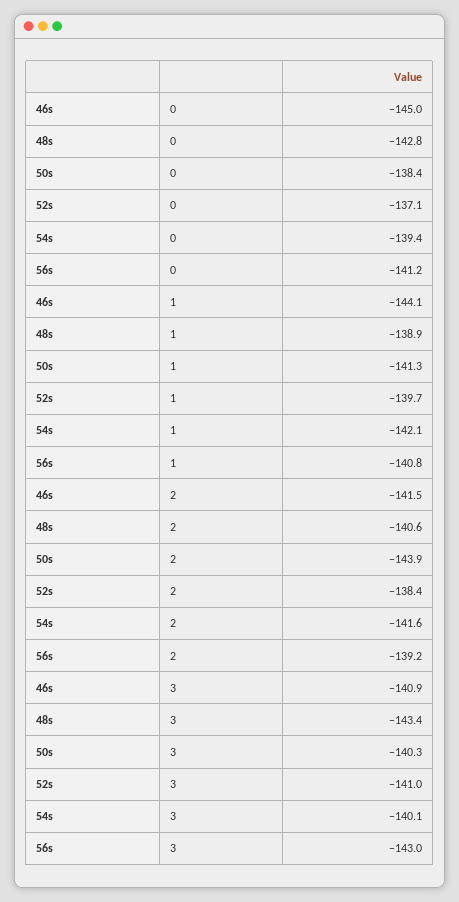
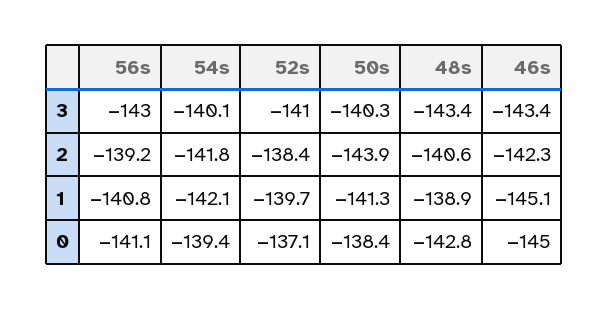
56s, 0: -141.2 -> -141.1
46s, 1: -144.1 -> -145.1
46s, 2: -141.5 -> -142.3
54s, 2: -141.6 -> -141.8
46s, 3: -140.9 -> -143.4

